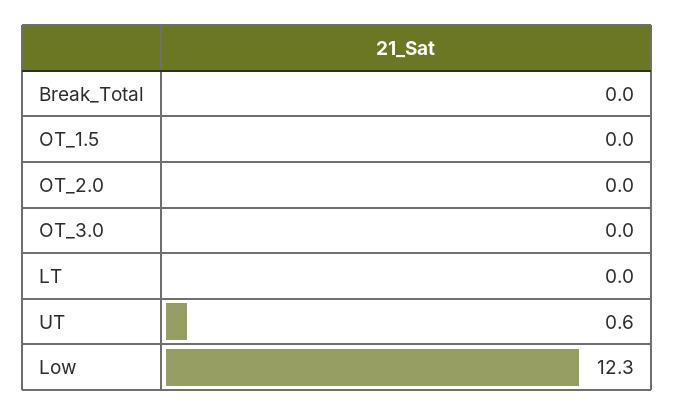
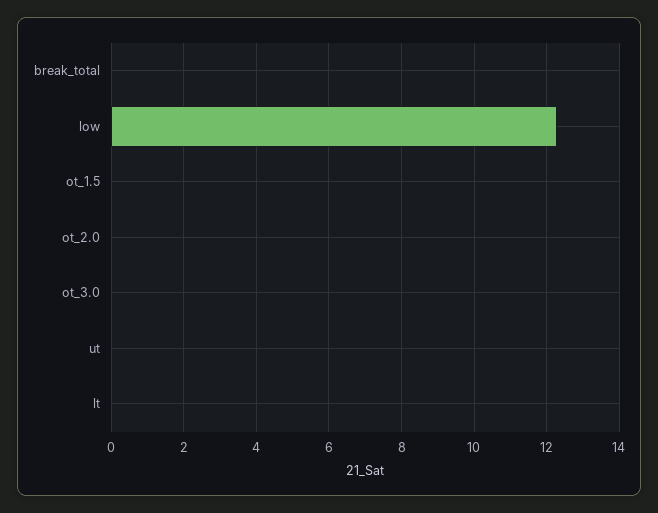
UT: 0.6 -> 0

